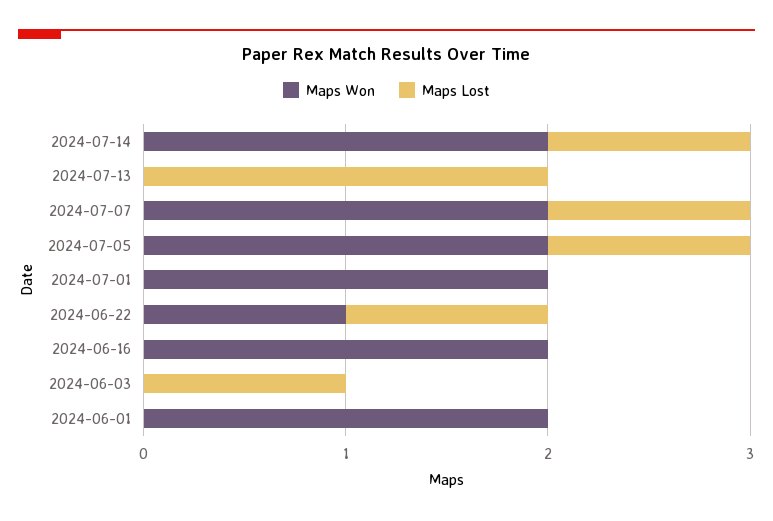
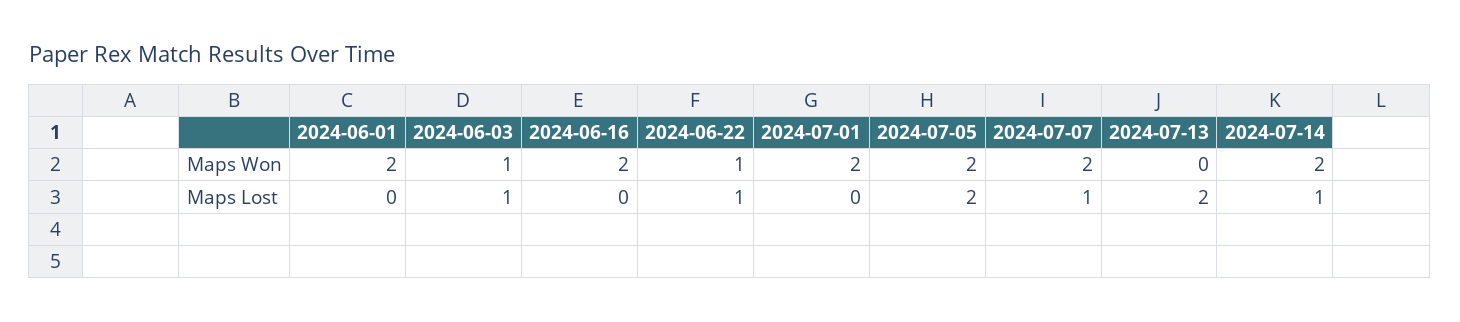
Maps Lost, 2024-07-05: 1 -> 2
Maps Won, 2024-06-03: 0 -> 1

